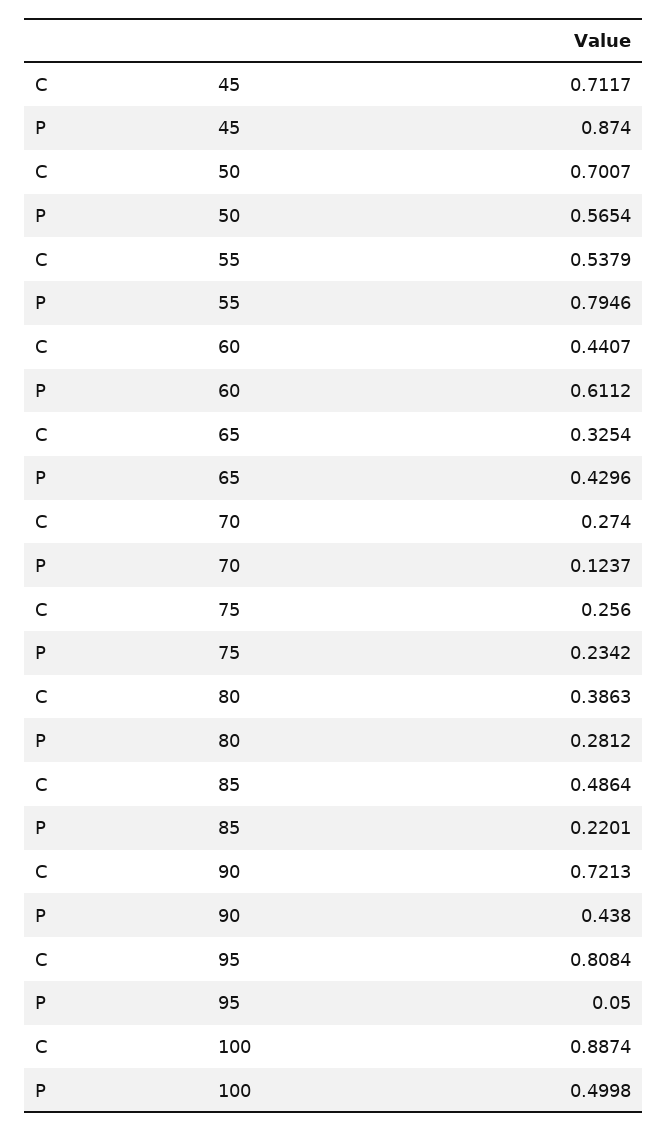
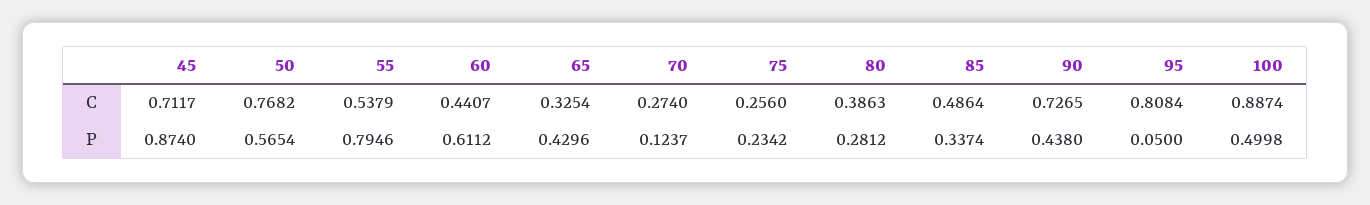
C, 50: 0.7007 -> 0.7682
P, 85: 0.2201 -> 0.3374
C, 90: 0.7213 -> 0.7265

